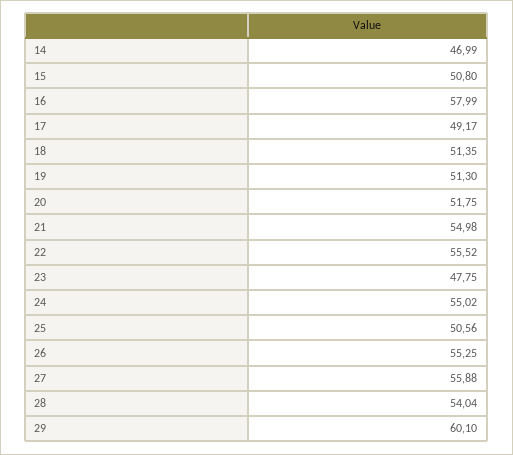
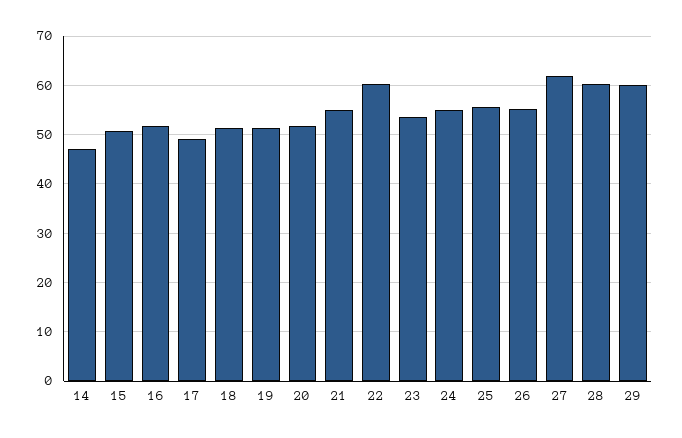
16: 57.99 -> 52
22: 55.52 -> 60
23: 47.75 -> 54
25: 50.56 -> 56
27: 55.88 -> 62
28: 54.04 -> 60

